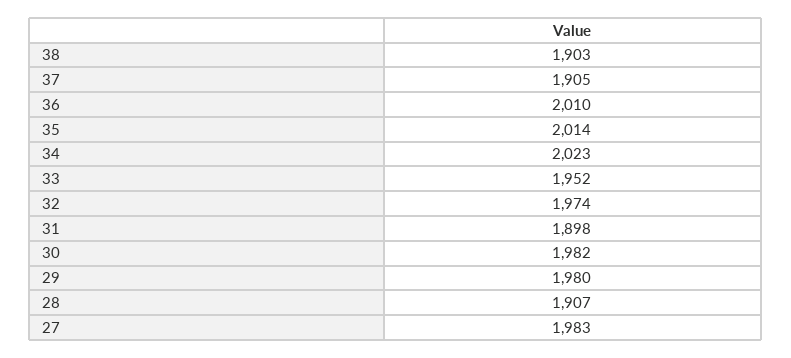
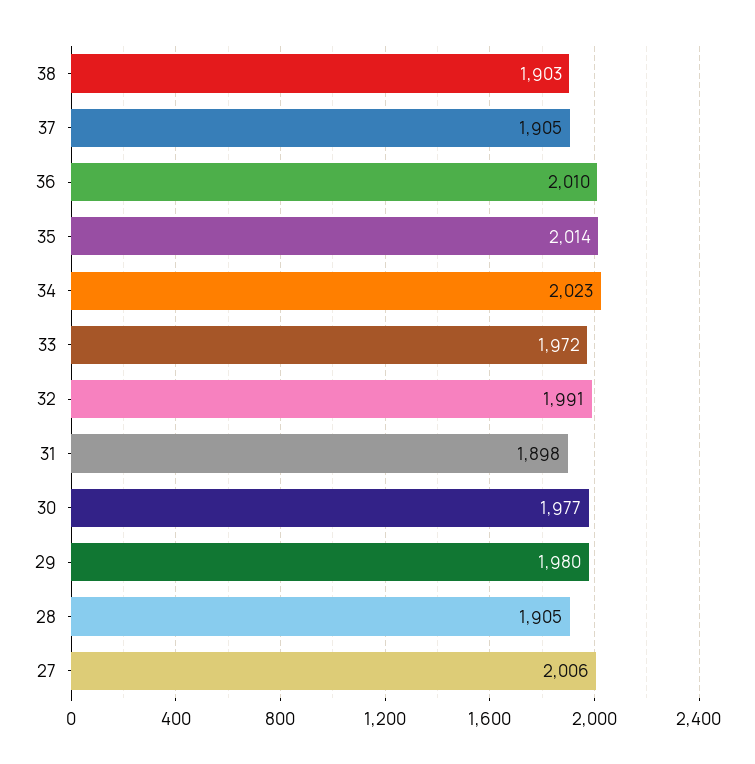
33: 1952 -> 1972
32: 1974 -> 1991
30: 1982 -> 1977
28: 1907 -> 1905
27: 1983 -> 2006

